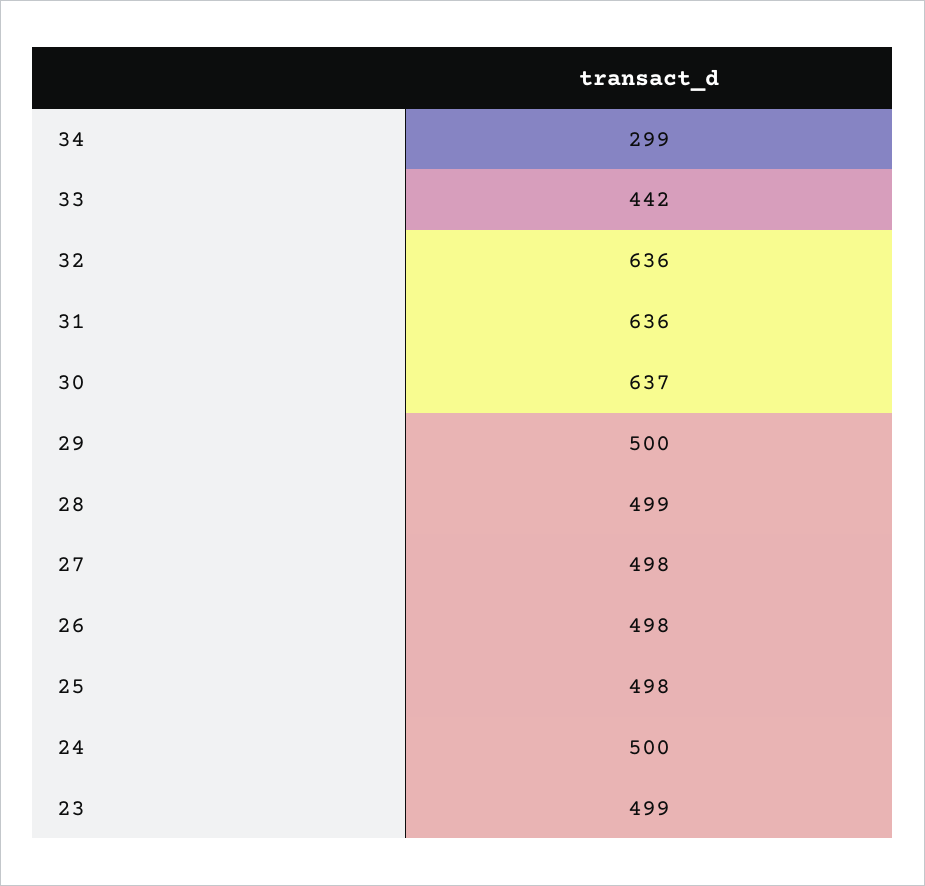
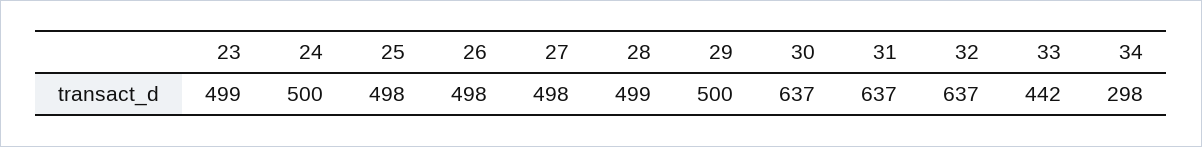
34: 299 -> 298
32: 636 -> 637
31: 636 -> 637

